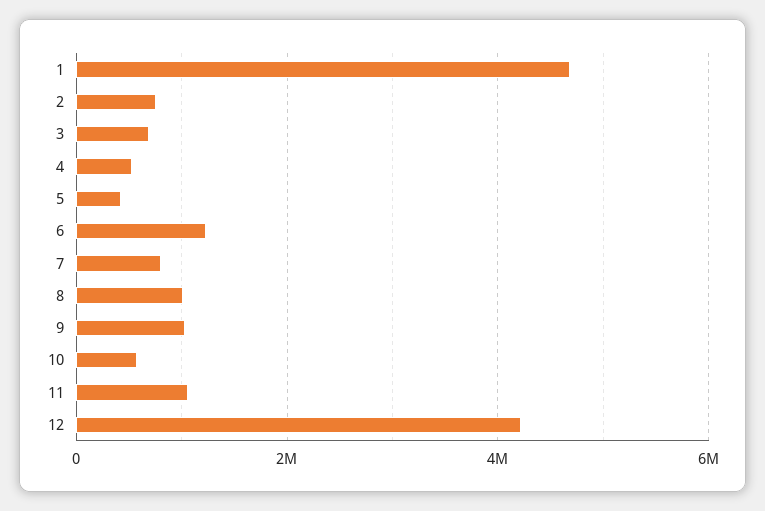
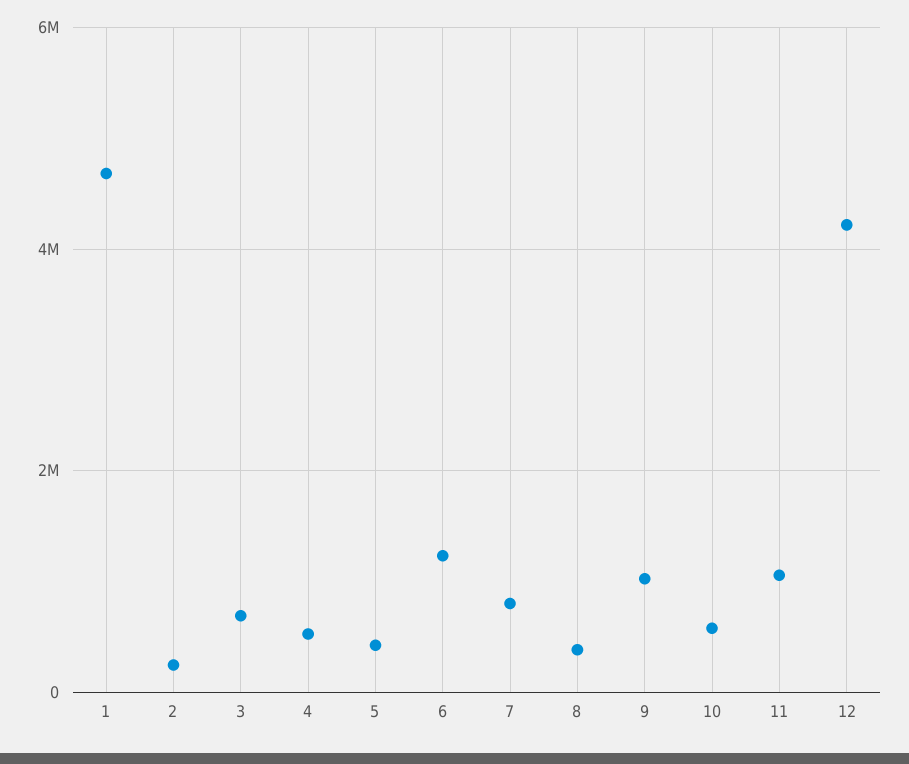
2: 800000 -> 200000
8: 1000000 -> 400000

